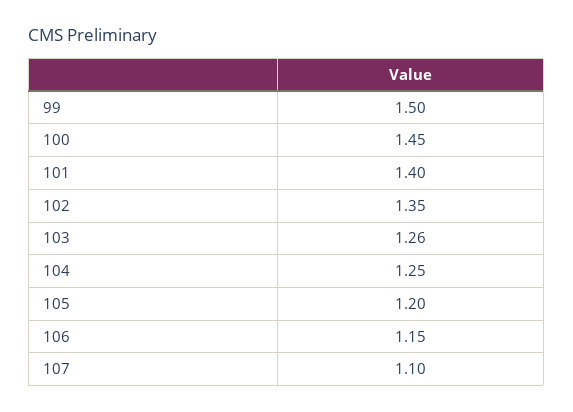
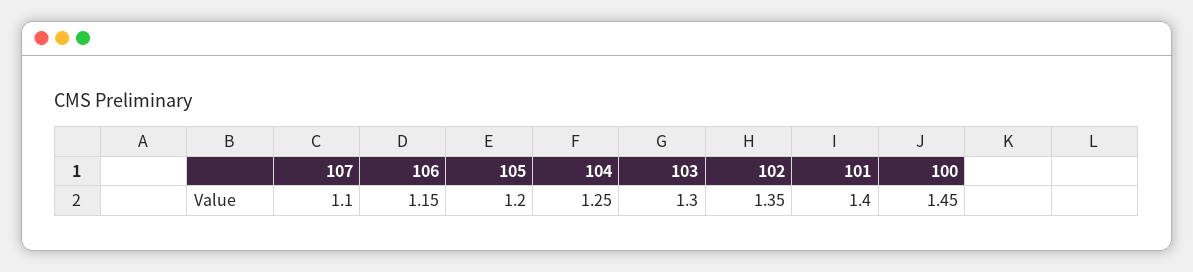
99: 1.5 -> none
103: 1.26 -> 1.3

